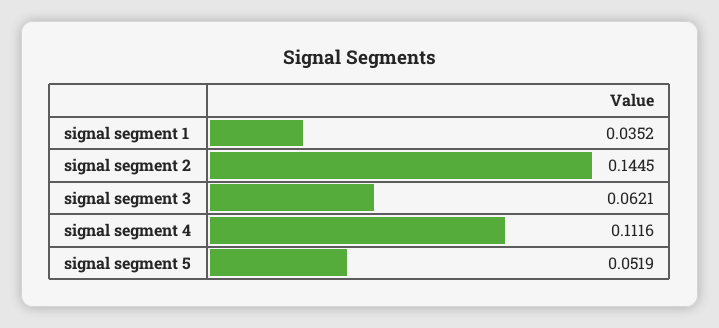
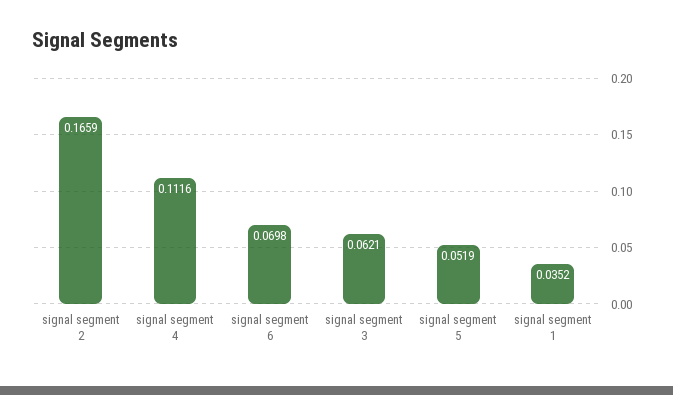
signal segment 2: 0.1445 -> 0.1659
signal segment 6: none -> 0.0698

